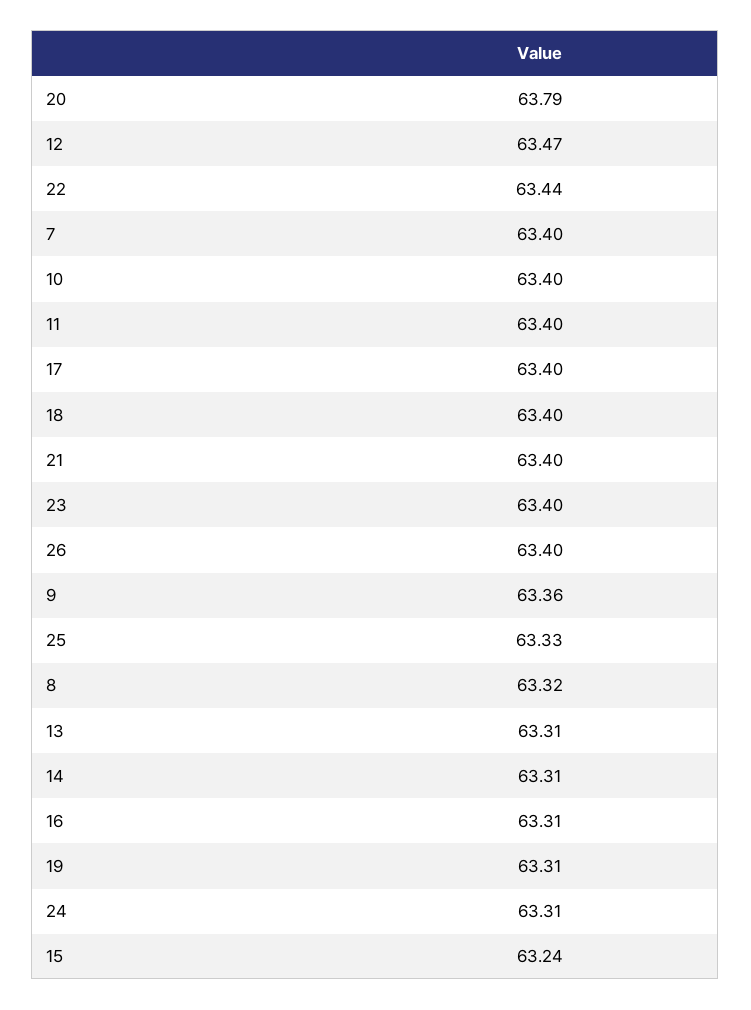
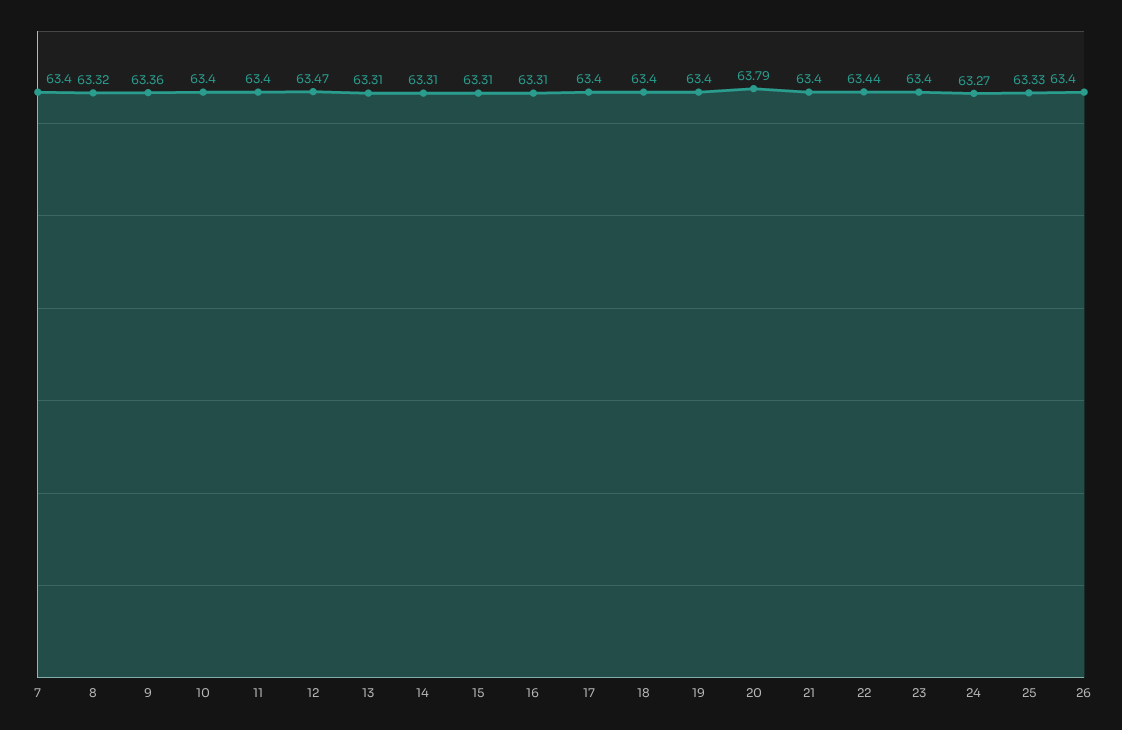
19: 63.31 -> 63.4
24: 63.31 -> 63.27
15: 63.24 -> 63.31

